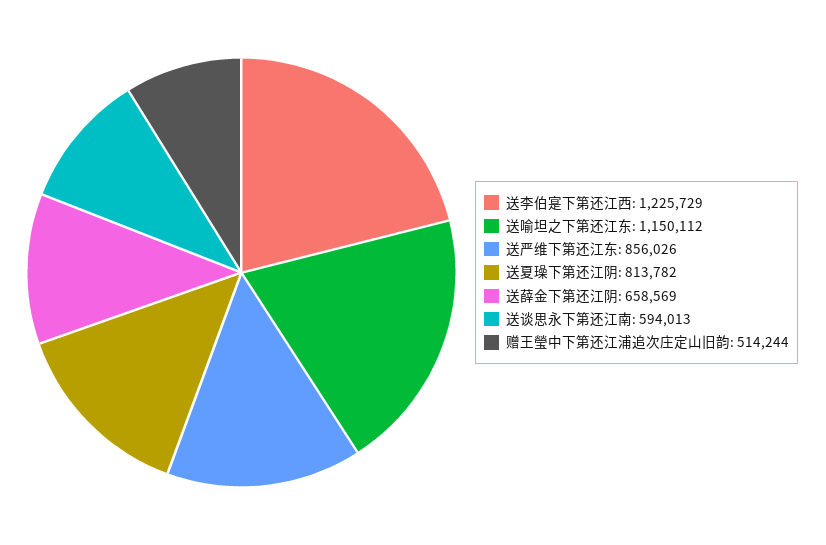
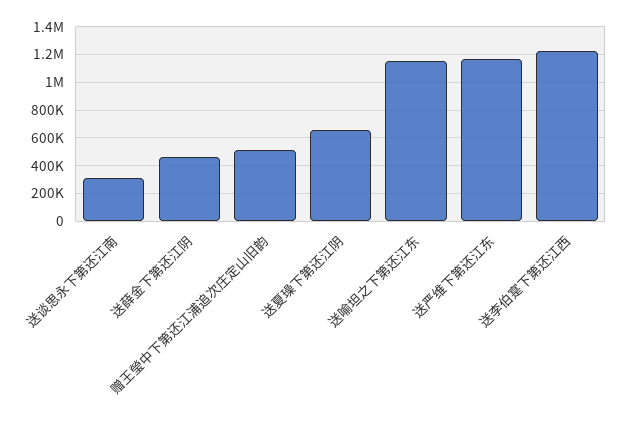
送严维下第还江东: 856026 -> 1150000
送夏璪下第还江阴: 813782 -> 650000
送薛金下第还江阴: 658569 -> 450000
送谈思永下第还江南: 594013 -> 300000

